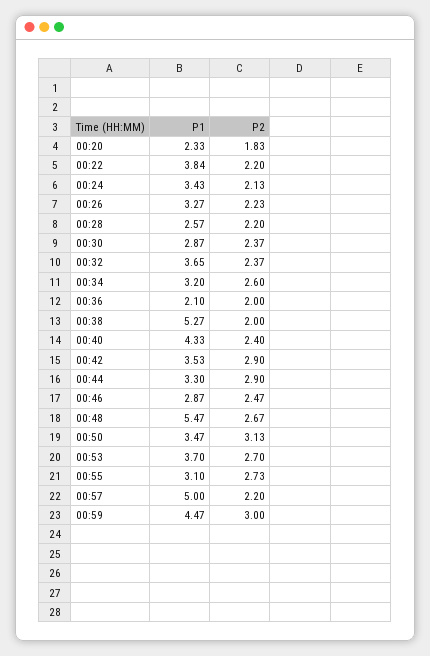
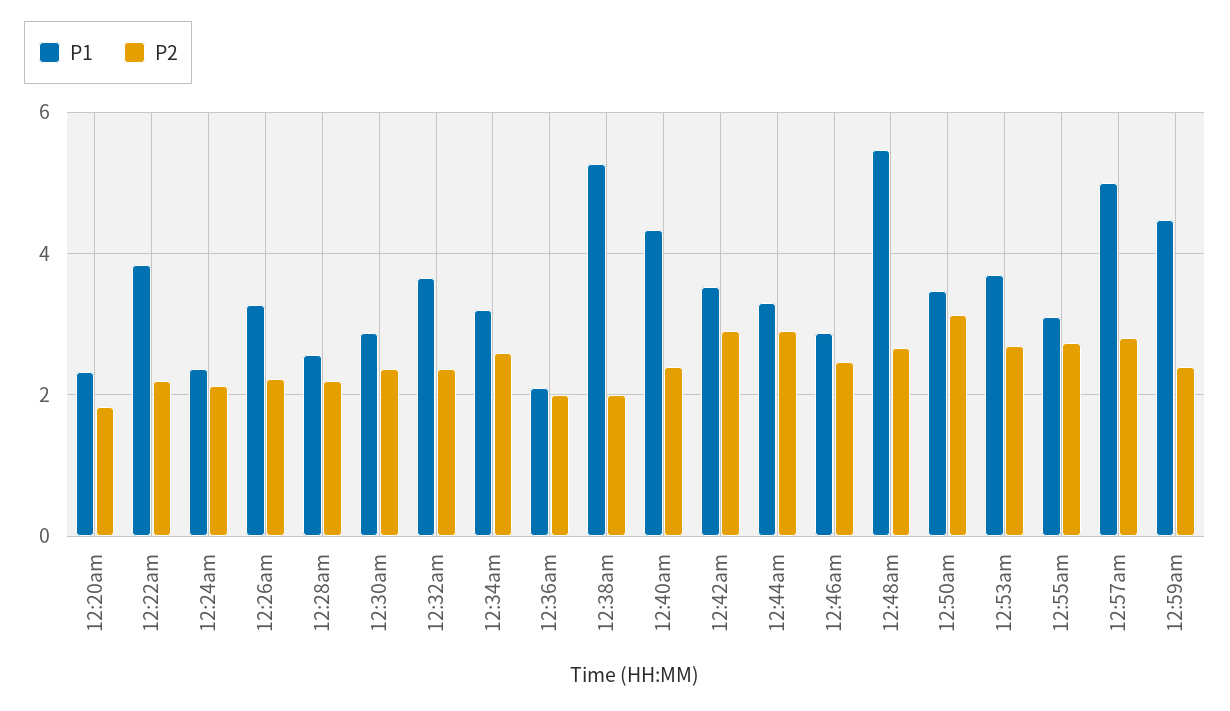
P1, 00:24: 3.43 -> 2.4
P2, 00:57: 2.2 -> 2.8
P2, 00:59: 3 -> 2.4

